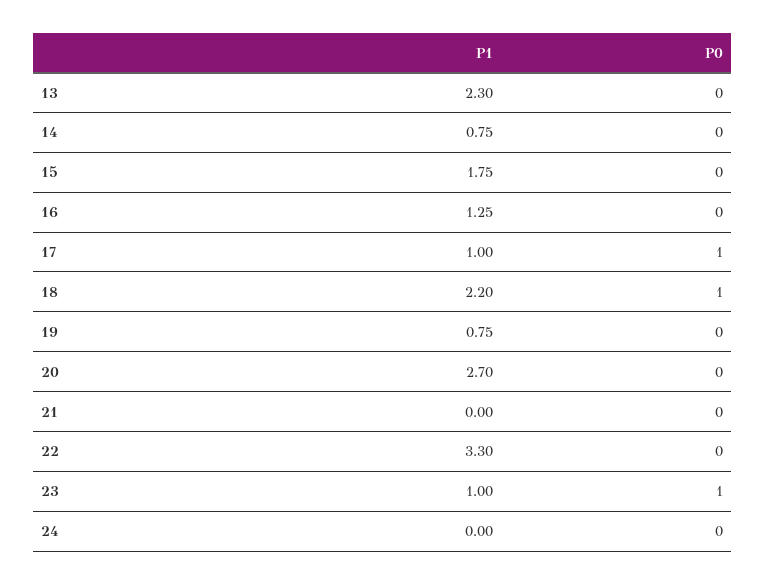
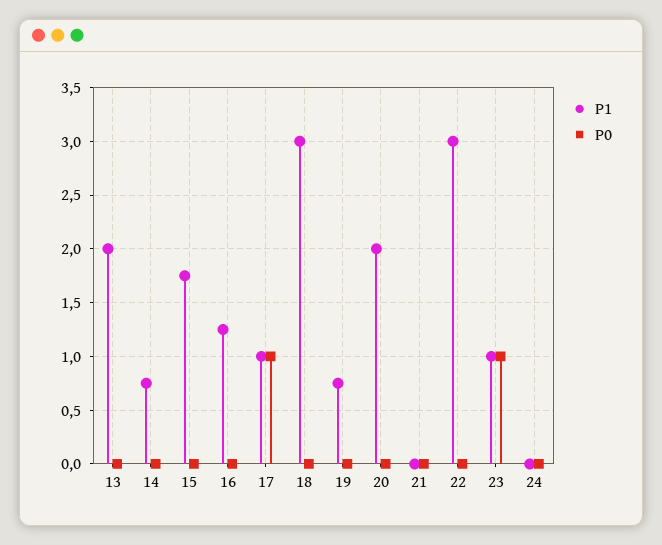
P1, 13: 2.3 -> 2
P1, 18: 2.2 -> 3
P0, 18: 1 -> 0
P1, 20: 2.7 -> 2
P1, 22: 3.3 -> 3

